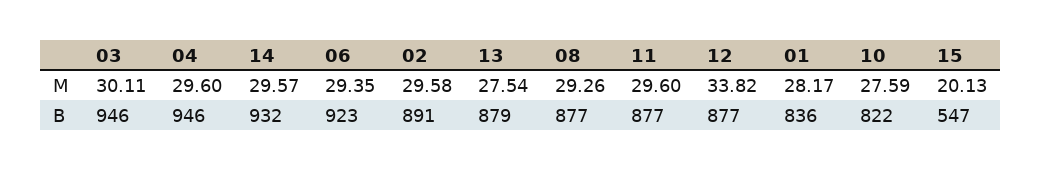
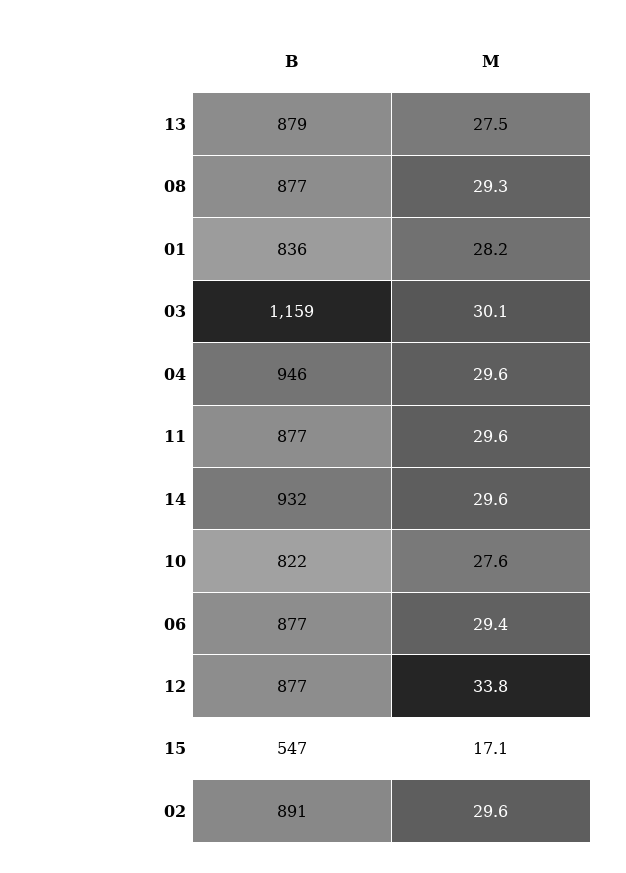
15, M: 20.13 -> 17.1
03, B: 946 -> 1159
06, B: 923 -> 877

